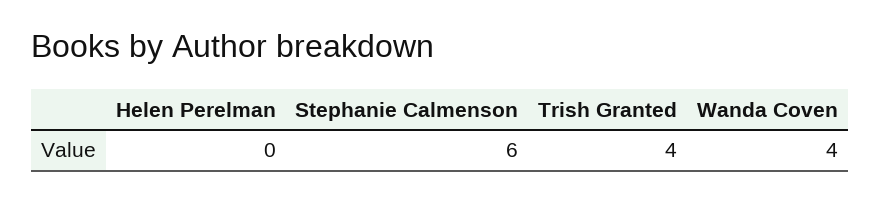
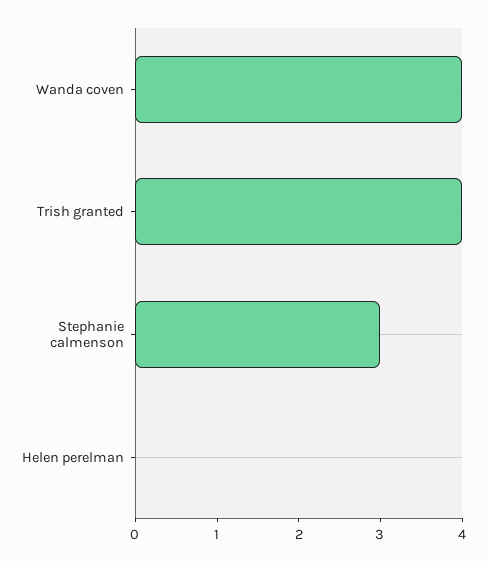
Stephanie Calmenson: 6 -> 3

